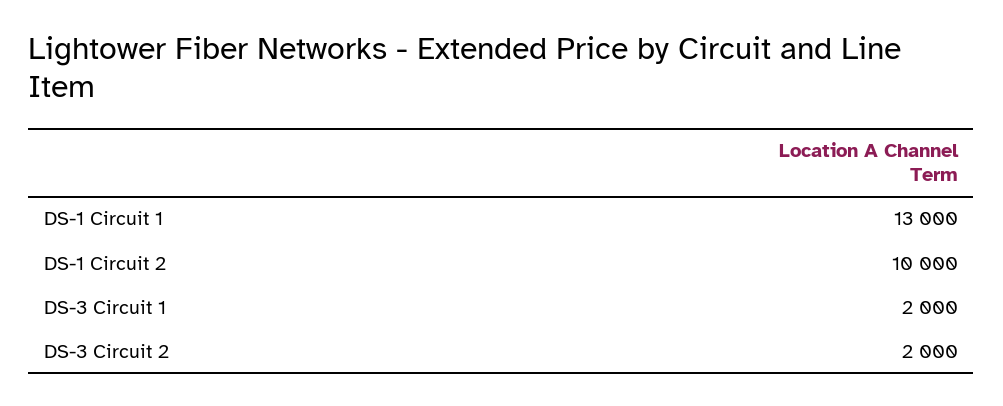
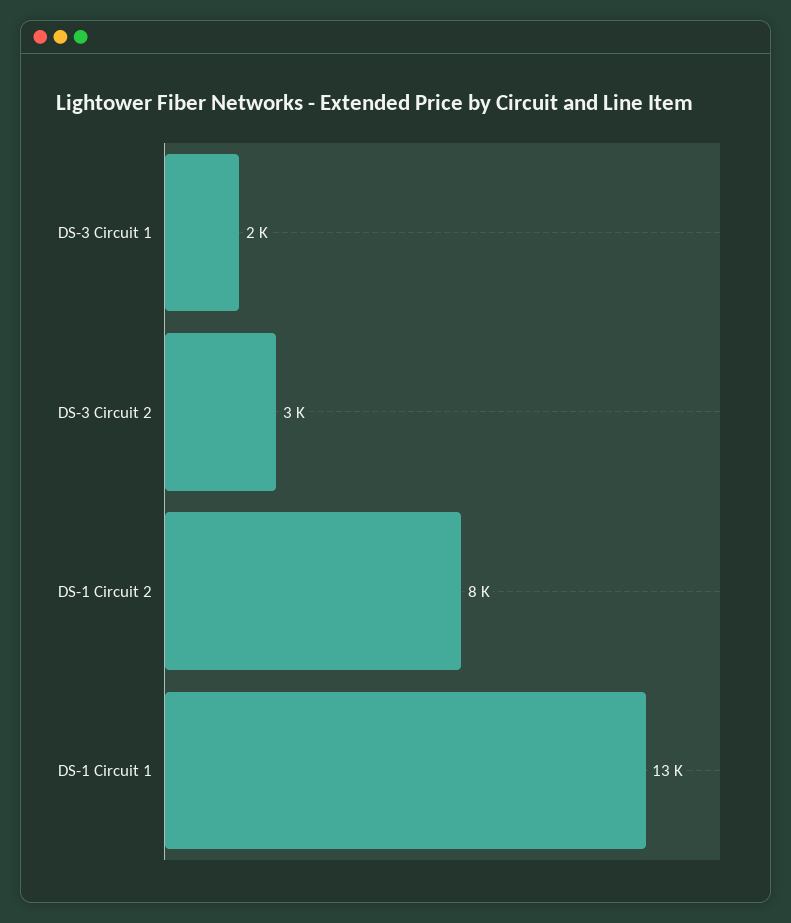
DS-1 Circuit 2: 10000 -> 8000
DS-3 Circuit 2: 2000 -> 3000

